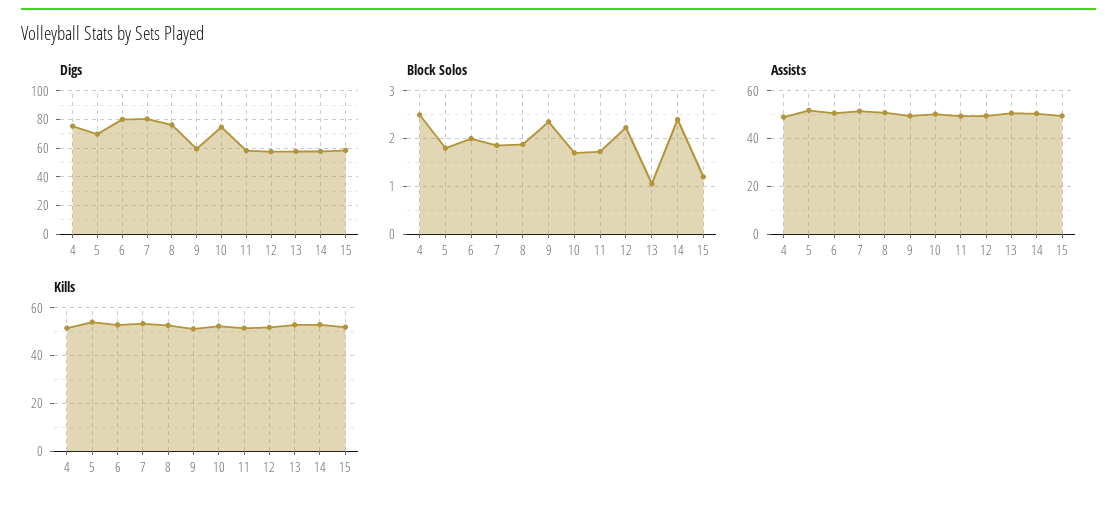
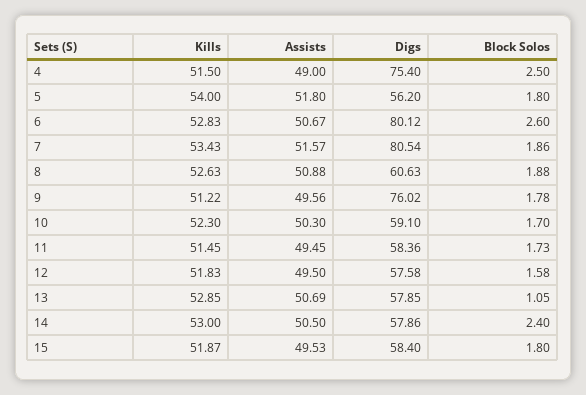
Digs, 5: 70 -> 56.2
Digs, 8: 75 -> 60.63
Digs, 9: 60 -> 76.02
Digs, 10: 75 -> 59.1
Block Solos, 6: 2 -> 2.6
Block Solos, 9: 2.4 -> 1.78
Block Solos, 12: 2.2 -> 1.58
Block Solos, 15: 1.2 -> 1.8

